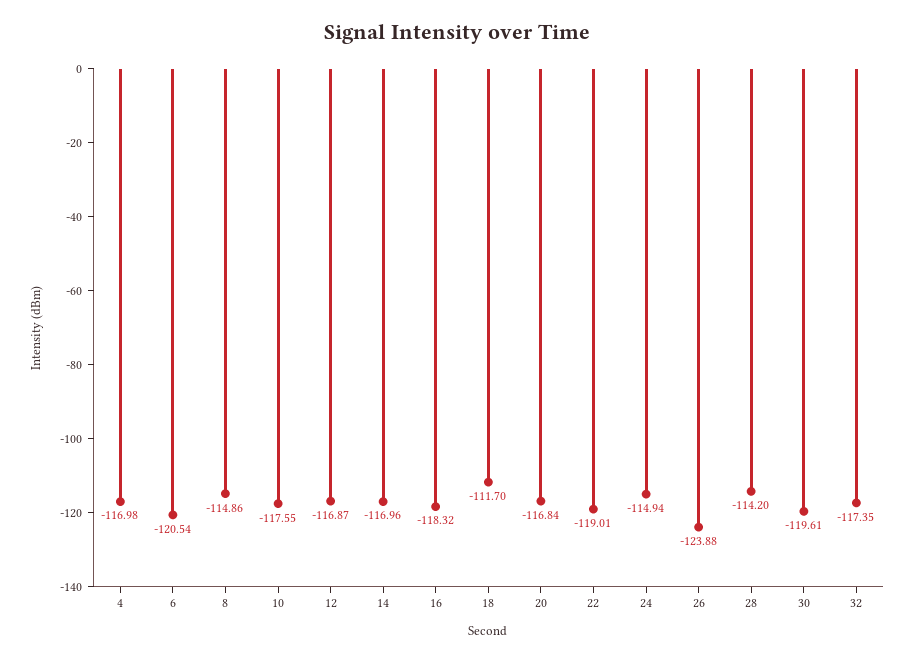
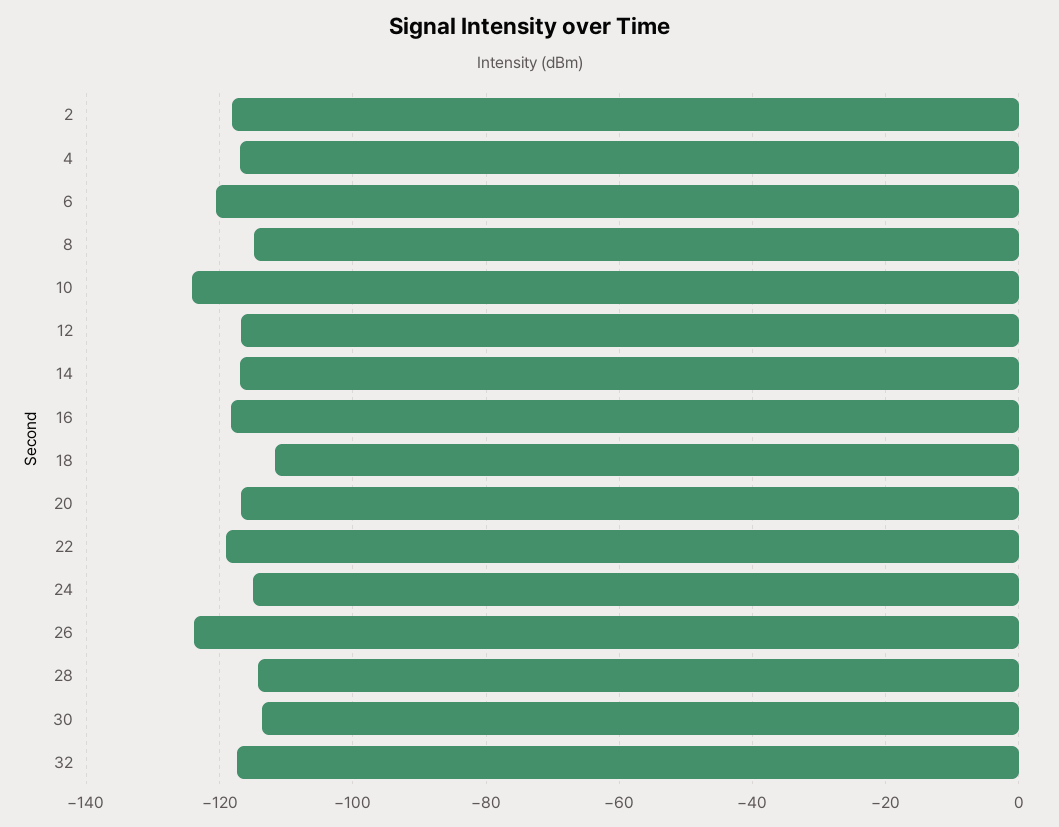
10: -117.55 -> -124
30: -119.61 -> -114
2: none -> -118

